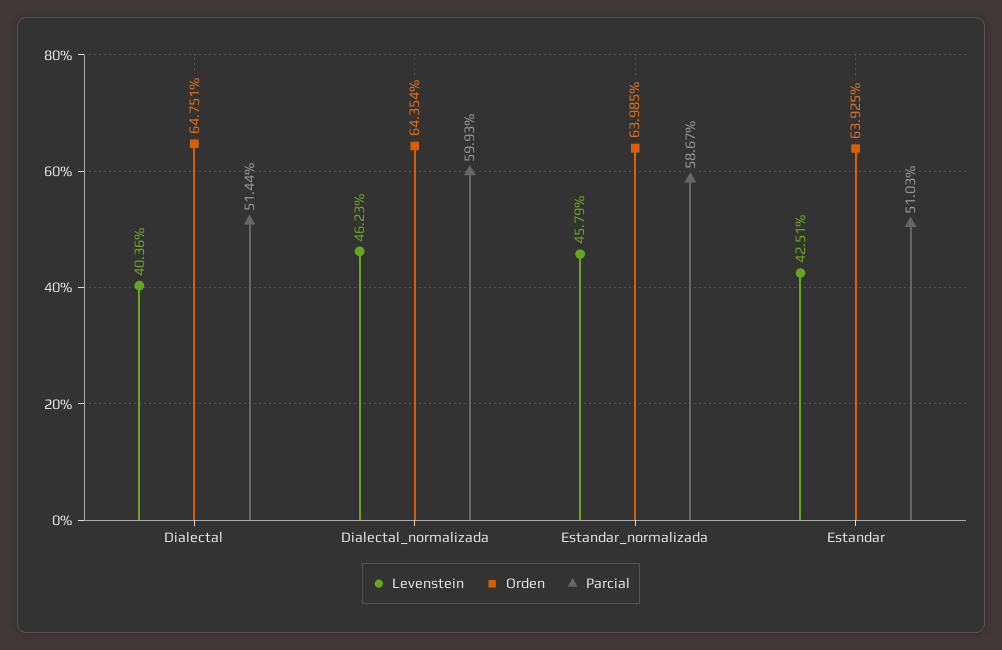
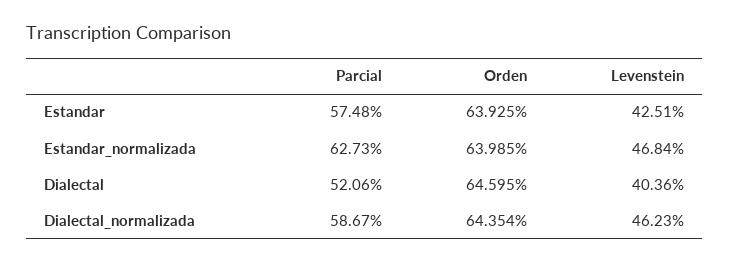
Orden, Dialectal: 64.751 -> 64.595
Parcial, Dialectal: 51.44 -> 52.06
Parcial, Dialectal_normalizada: 59.93 -> 58.67
Levenstein, Estandar_normalizada: 45.79 -> 46.84
Parcial, Estandar_normalizada: 58.67 -> 62.73
Parcial, Estandar: 51.03 -> 57.48

